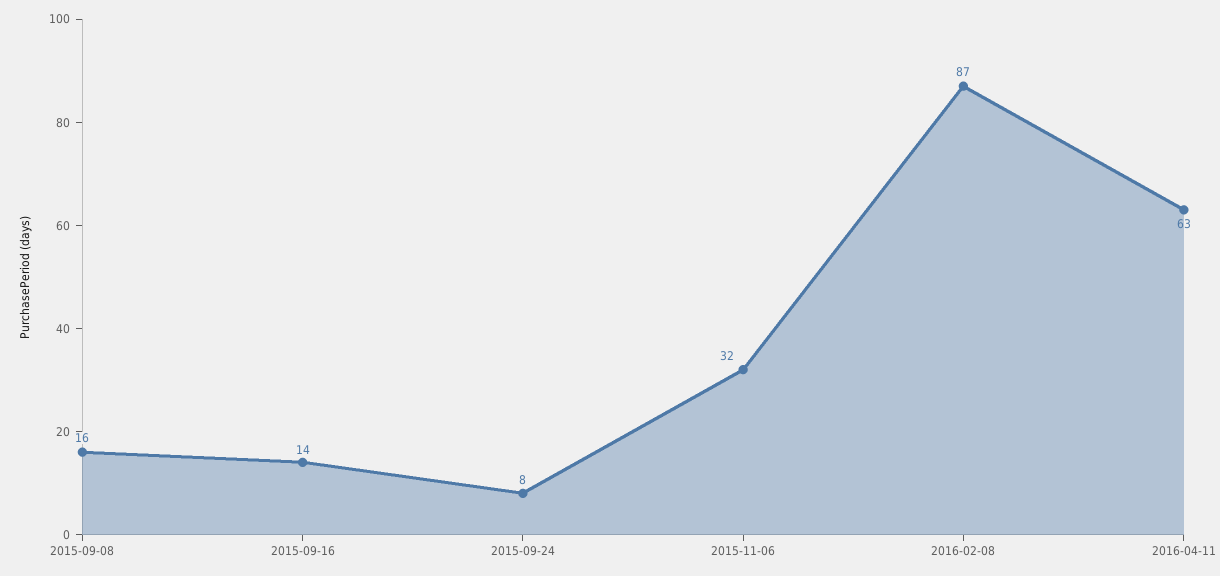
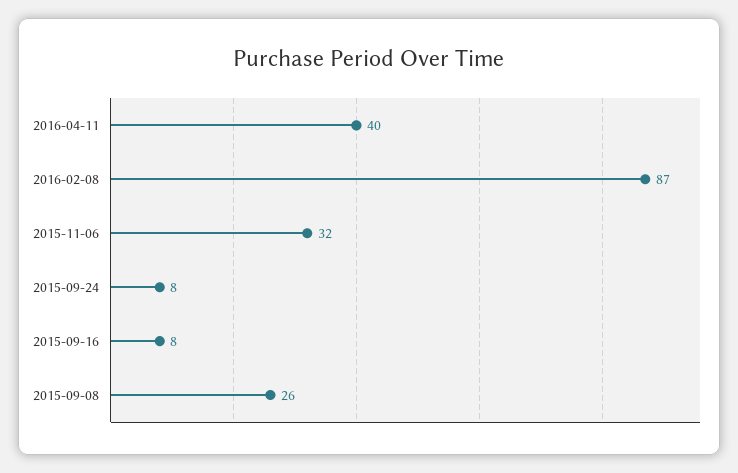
2015-09-08: 16 -> 26
2015-09-16: 14 -> 8
2016-04-11: 63 -> 40

